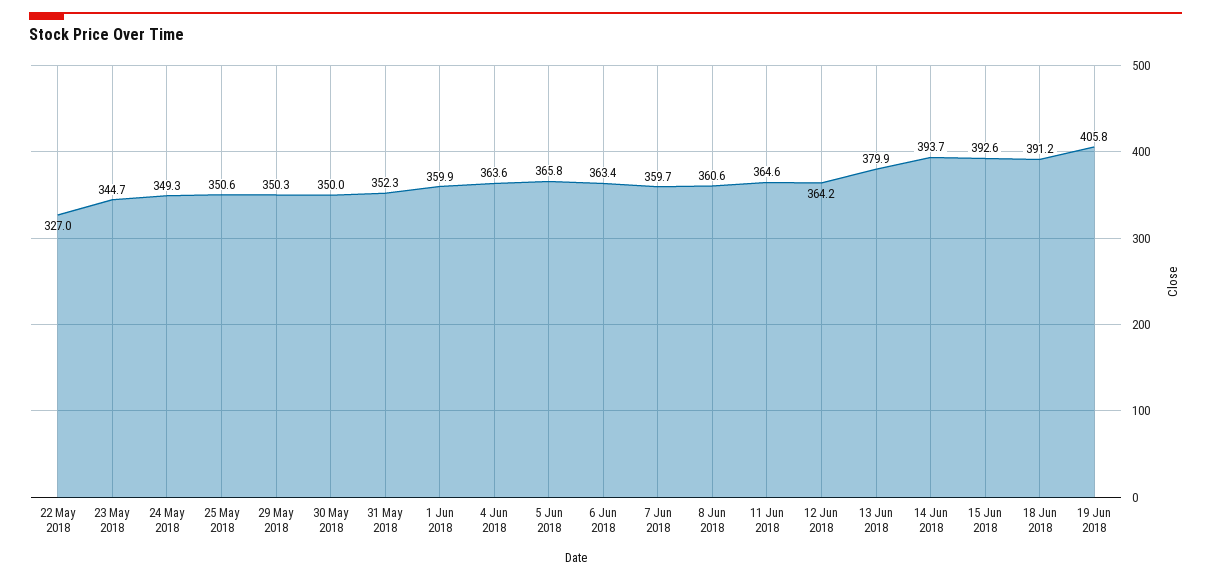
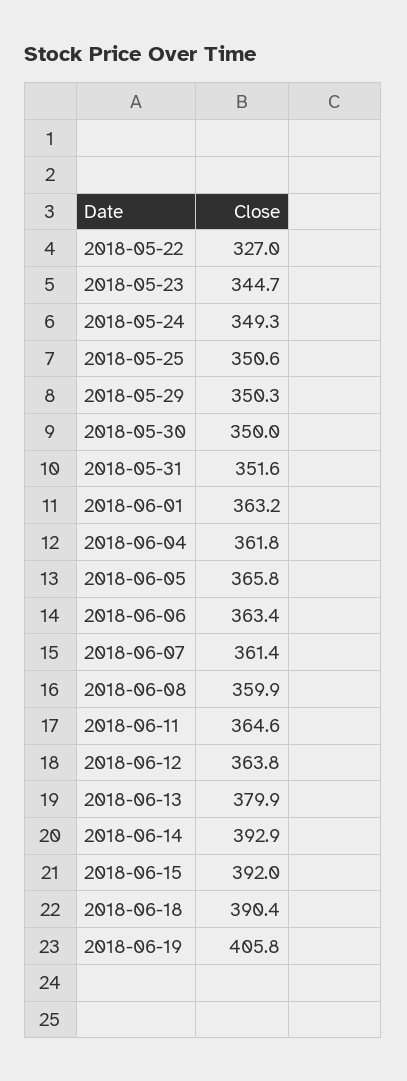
31 May 2018: 352.3 -> 351.6
1 Jun 2018: 359.9 -> 363.2
4 Jun 2018: 363.6 -> 361.8
7 Jun 2018: 359.7 -> 361.4
8 Jun 2018: 360.6 -> 359.9
12 Jun 2018: 364.2 -> 363.8
14 Jun 2018: 393.7 -> 392.9
15 Jun 2018: 392.6 -> 392
18 Jun 2018: 391.2 -> 390.4

